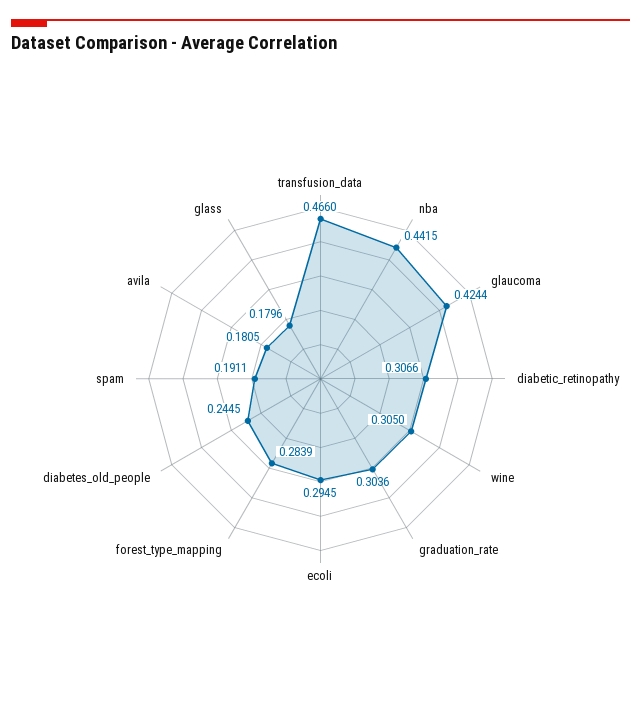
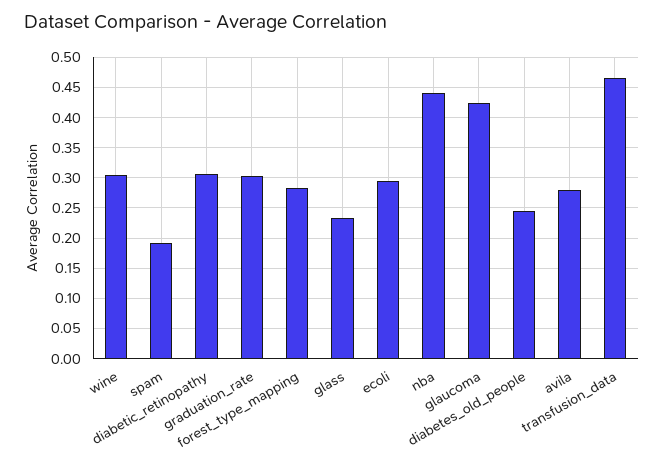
avila: 0.1805 -> 0.28
glass: 0.1796 -> 0.23

